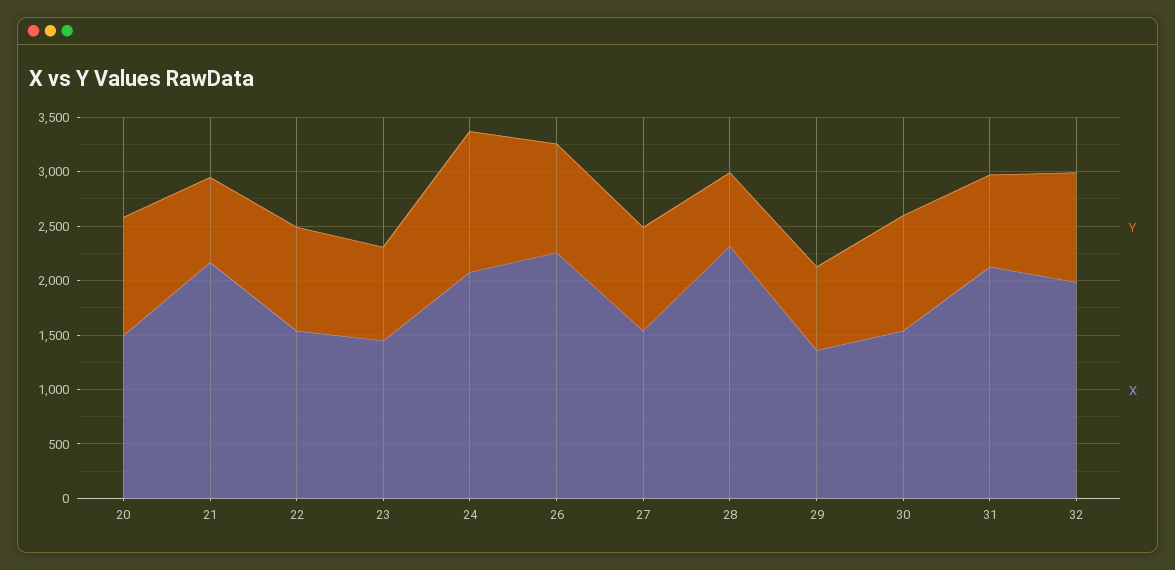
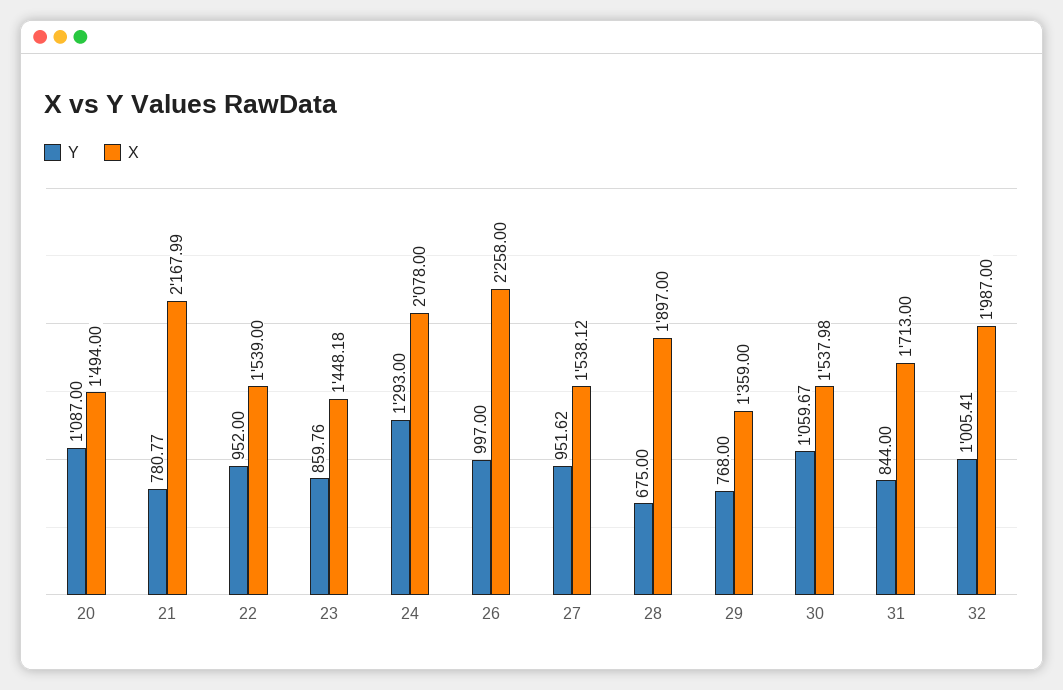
X, 28: 2300 -> 1897
X, 31: 2100 -> 1713

